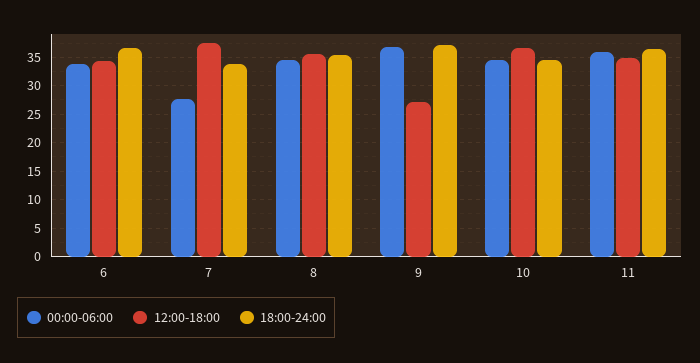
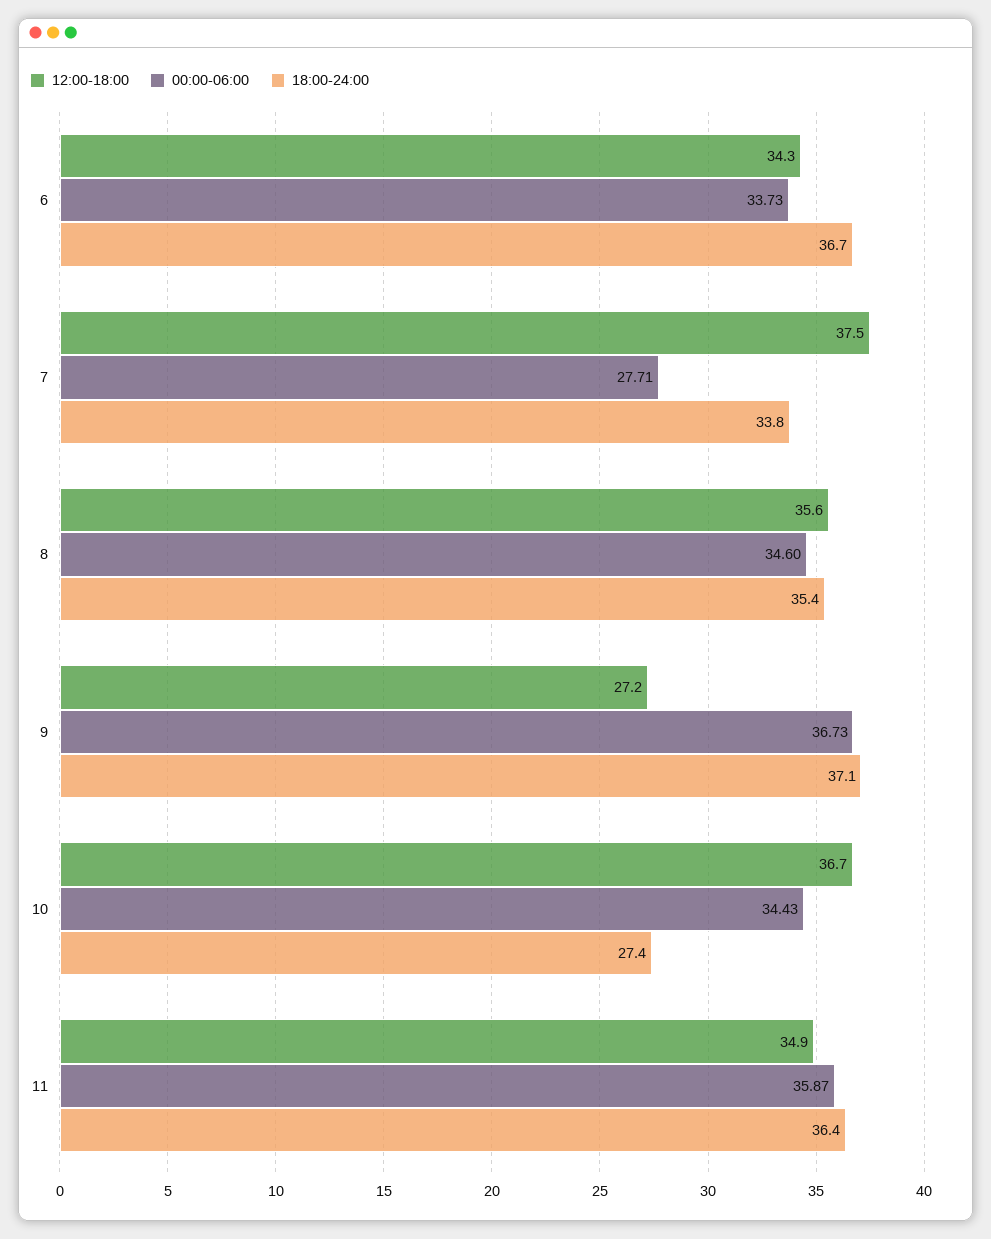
18:00-24:00, 10: 35 -> 27.4

